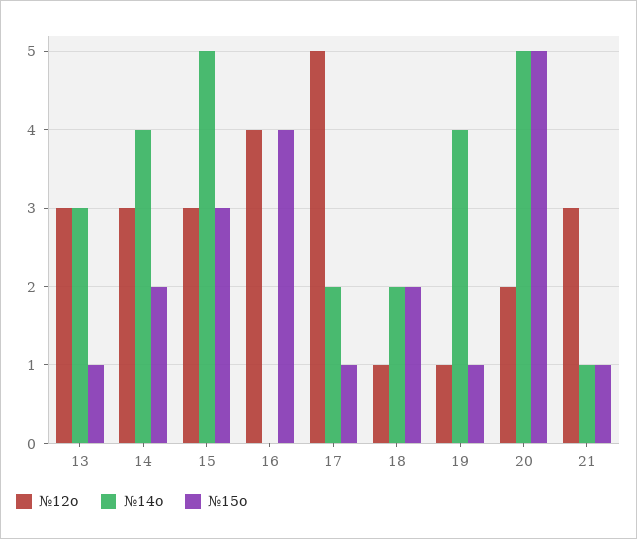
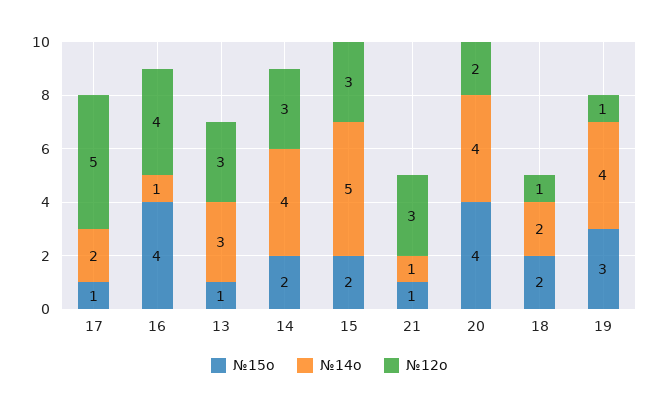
№15о, 15: 3 -> 2
№14о, 16: 0 -> 1
№15о, 19: 1 -> 3
№14о, 20: 5 -> 4
№15о, 20: 5 -> 4

